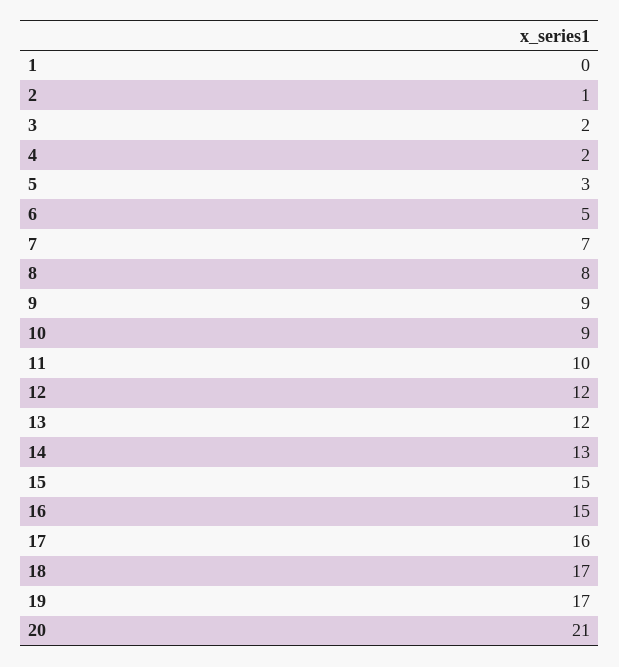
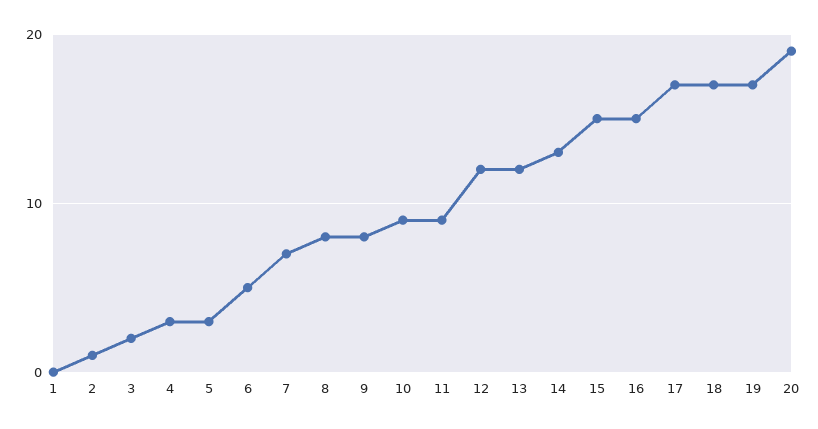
4: 2 -> 3
9: 9 -> 8
11: 10 -> 9
17: 16 -> 17
20: 21 -> 19

